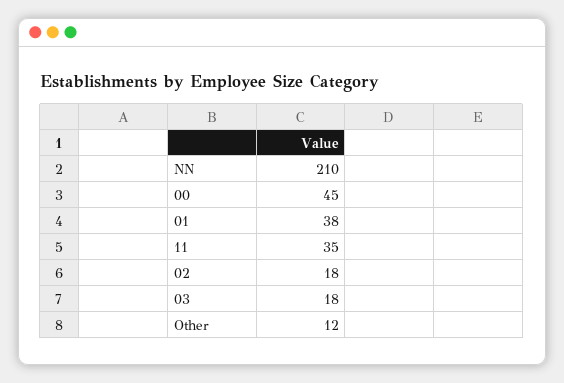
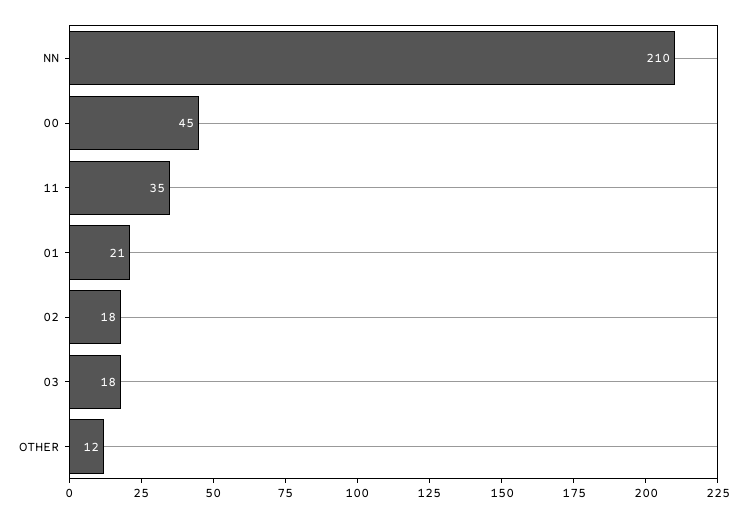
01: 38 -> 21

